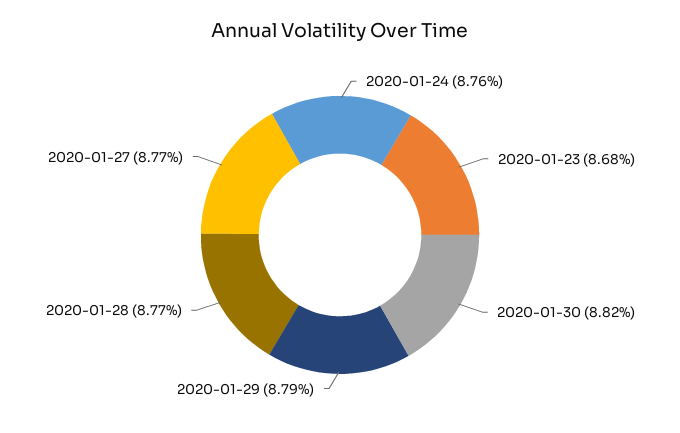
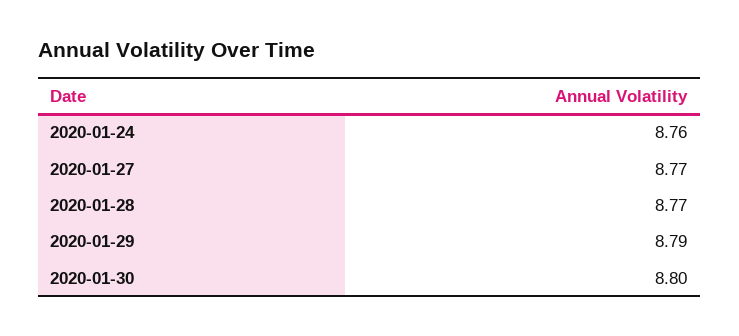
2020-01-23: 8.68 -> none
2020-01-30: 8.82 -> 8.8

